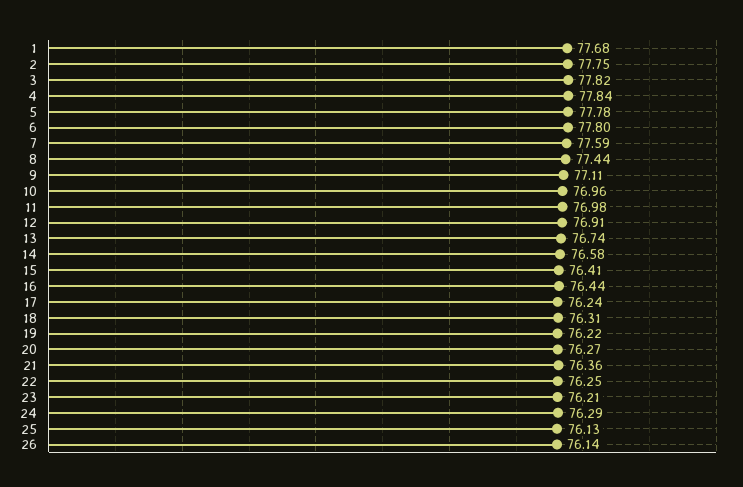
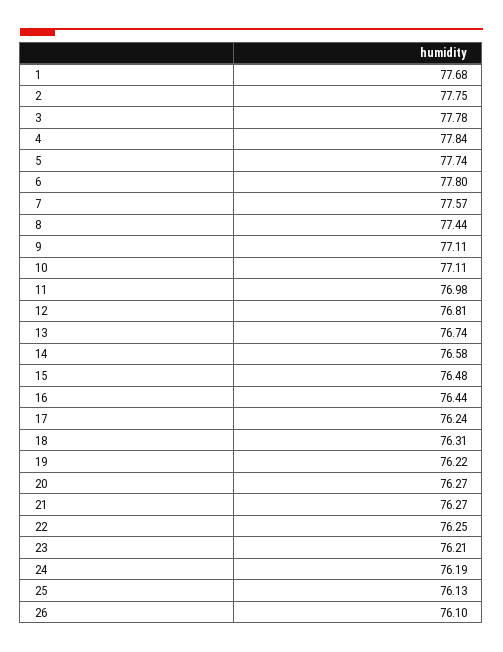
3: 77.82 -> 77.78
5: 77.78 -> 77.74
7: 77.59 -> 77.57
10: 76.96 -> 77.11
12: 76.91 -> 76.81
15: 76.41 -> 76.48
21: 76.36 -> 76.27
24: 76.29 -> 76.19
26: 76.14 -> 76.1

